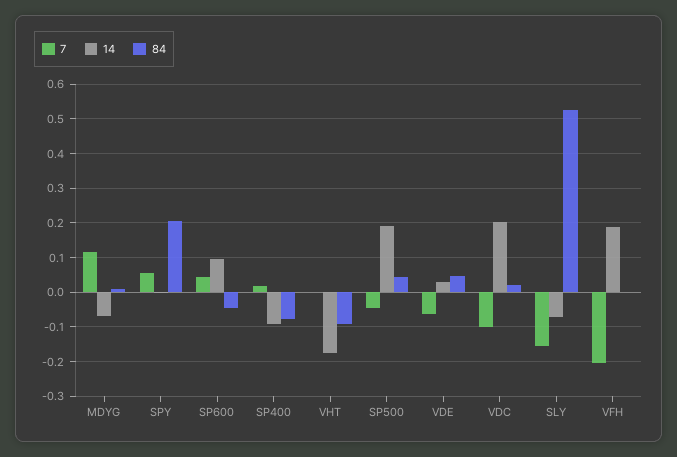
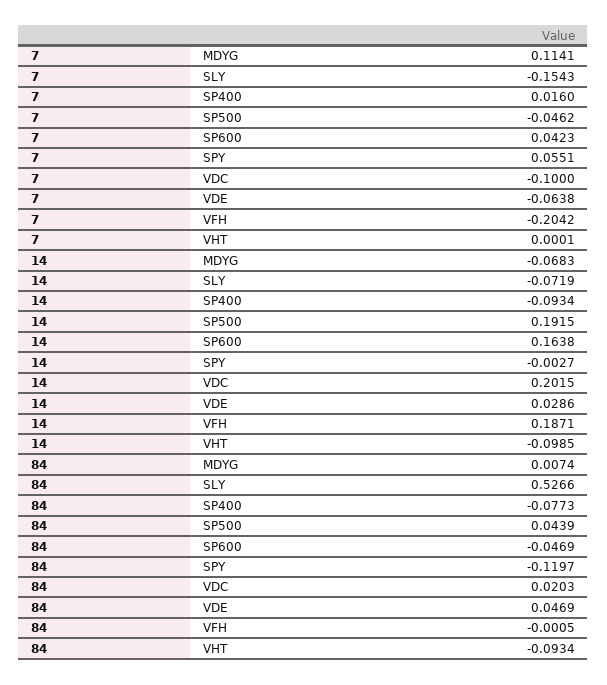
84, SPY: 0.2 -> -0.1197
14, SP600: 0.1 -> 0.1638
14, VHT: -0.18 -> -0.0985

